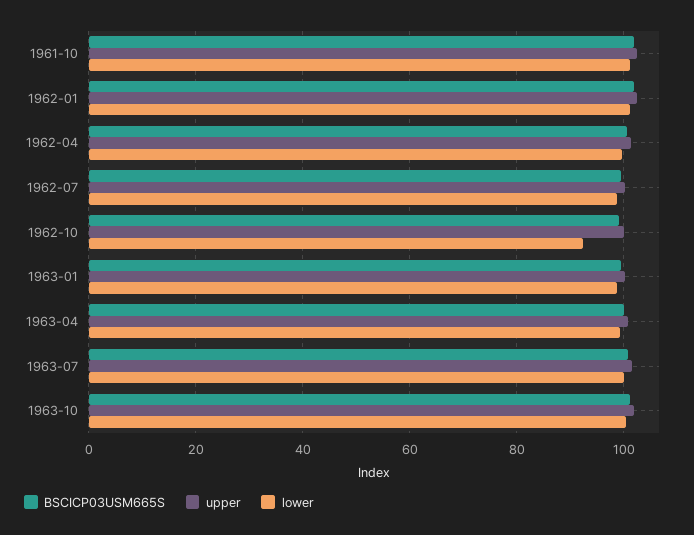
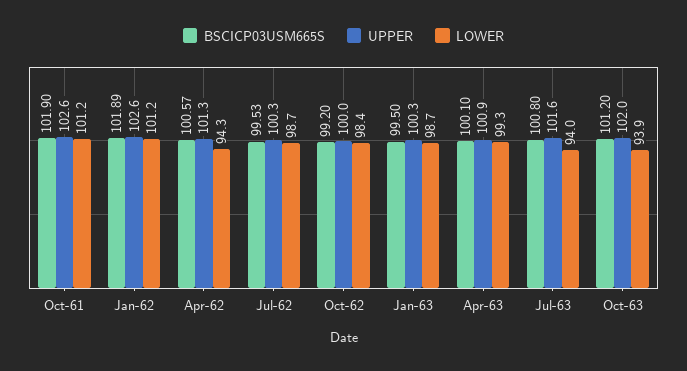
lower, 1962-04: 100 -> 94.3
lower, 1962-10: 92 -> 98.4
lower, 1963-07: 100 -> 94
lower, 1963-10: 100 -> 93.9

